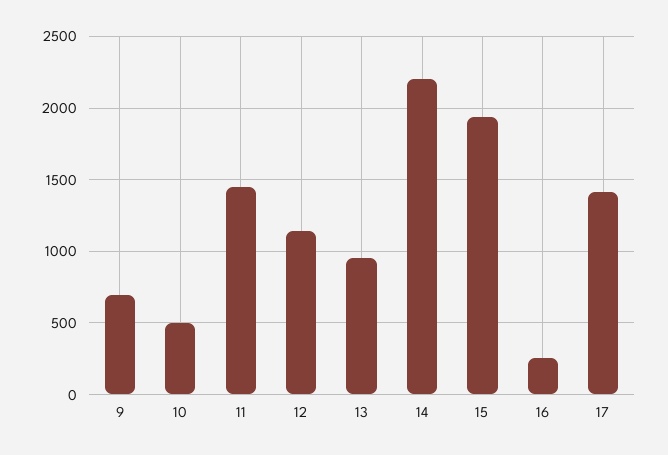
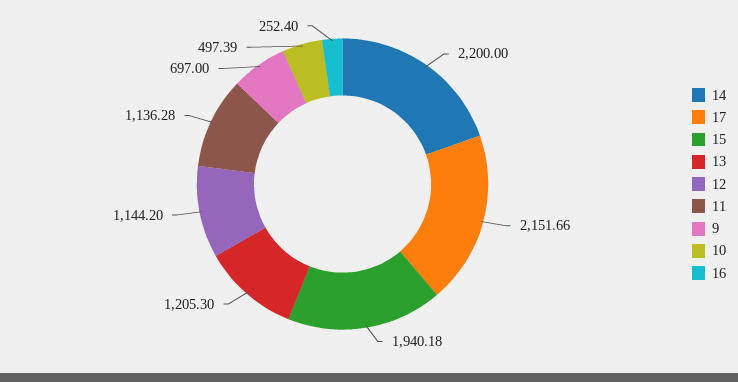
11: 1450 -> 1136.28
13: 950 -> 1205.3
17: 1400 -> 2151.66

